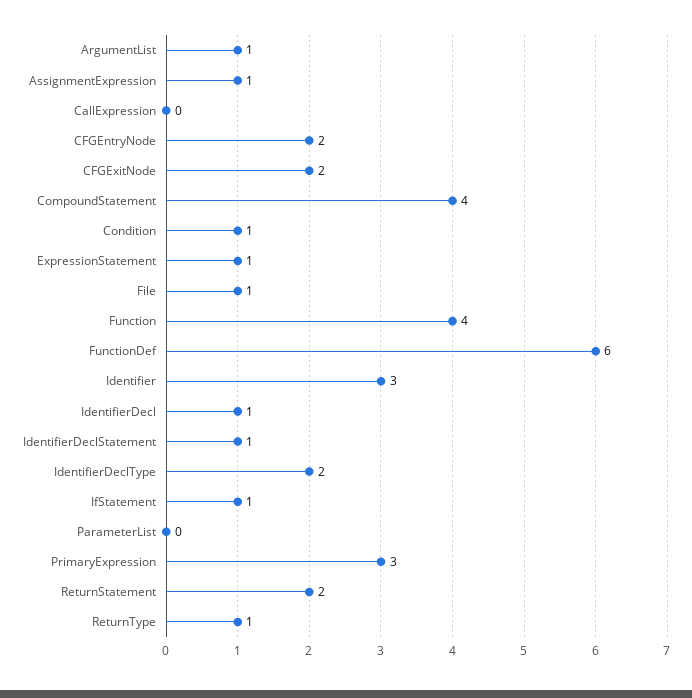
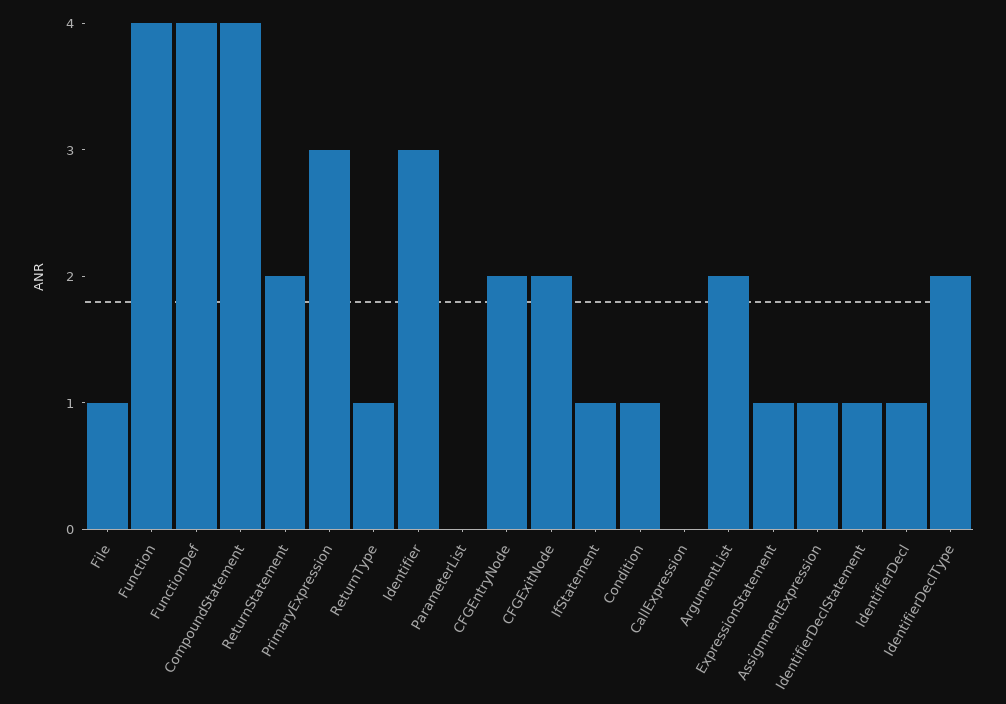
ArgumentList: 1 -> 2
FunctionDef: 6 -> 4

